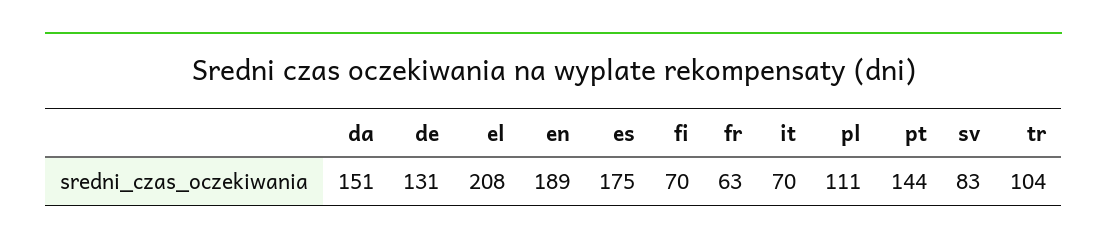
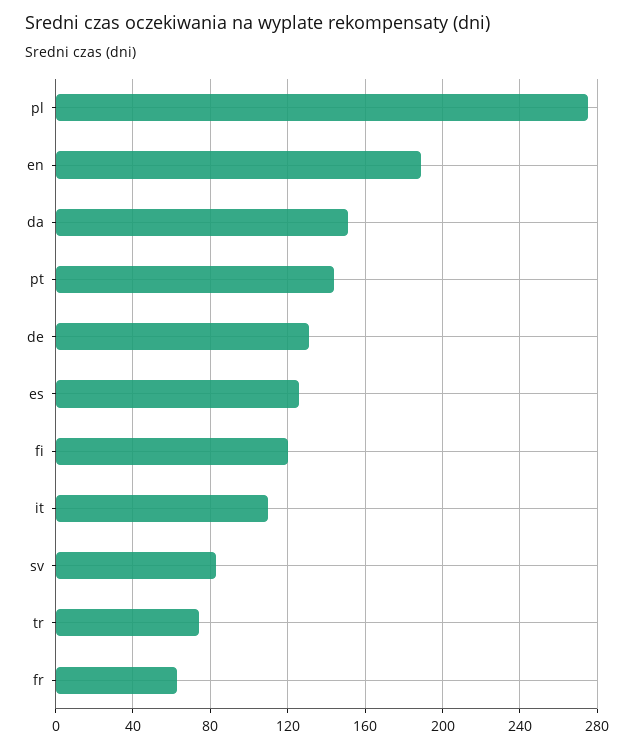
el: 208 -> none
es: 175 -> 125
fi: 70 -> 120
it: 70 -> 110
pl: 111 -> 275
tr: 104 -> 75

